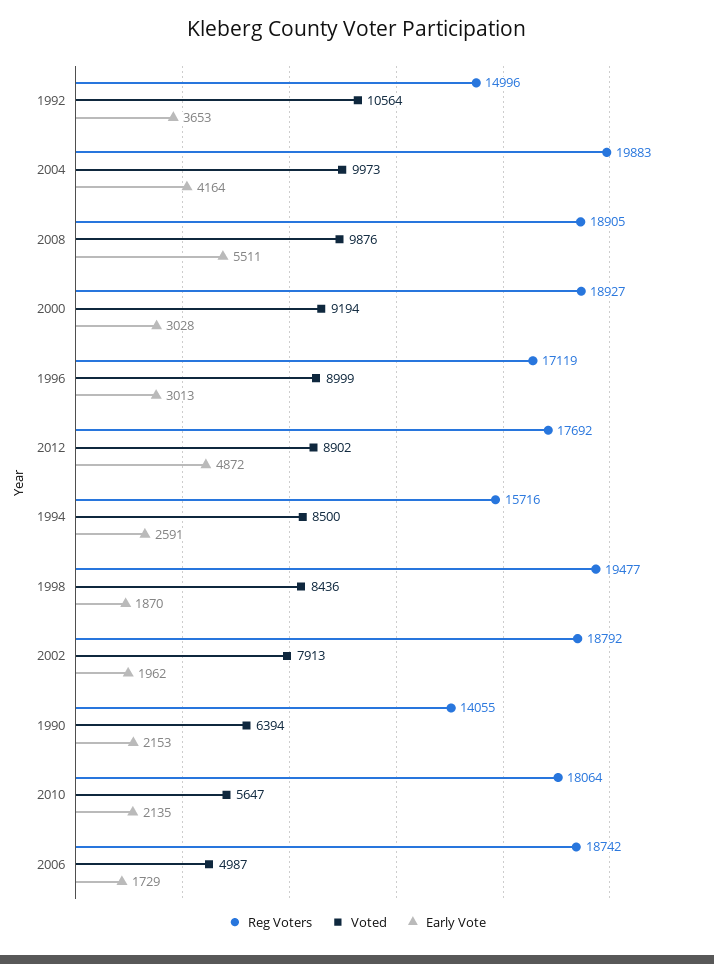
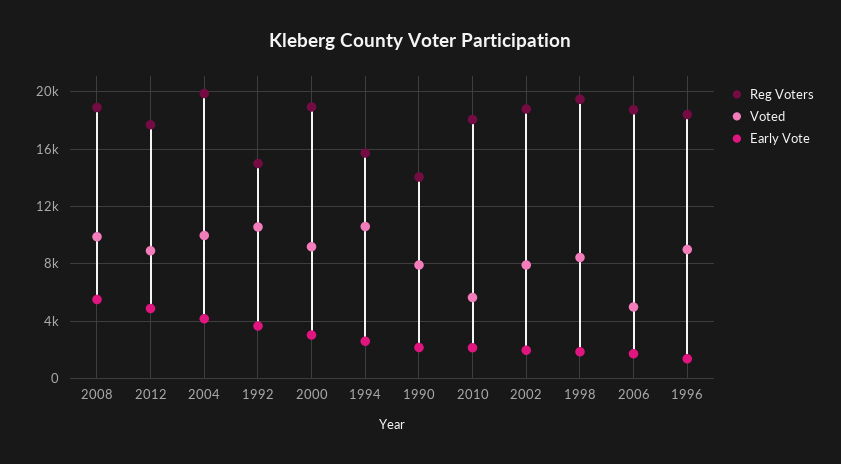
Reg Voters, 1996: 17119 -> 18500
Early Vote, 1996: 3013 -> 1500
Voted, 1994: 8500 -> 10500
Voted, 1990: 6394 -> 8000

